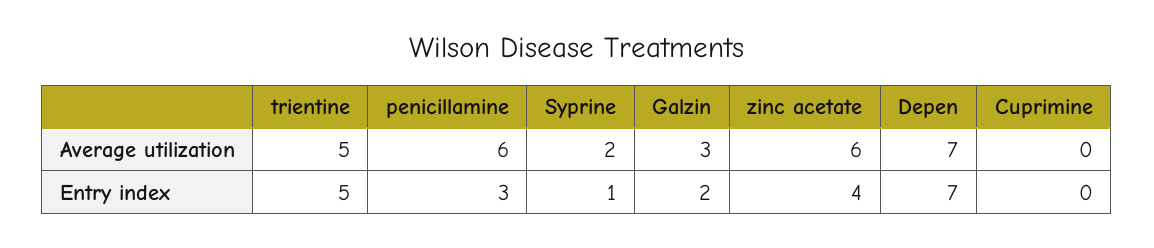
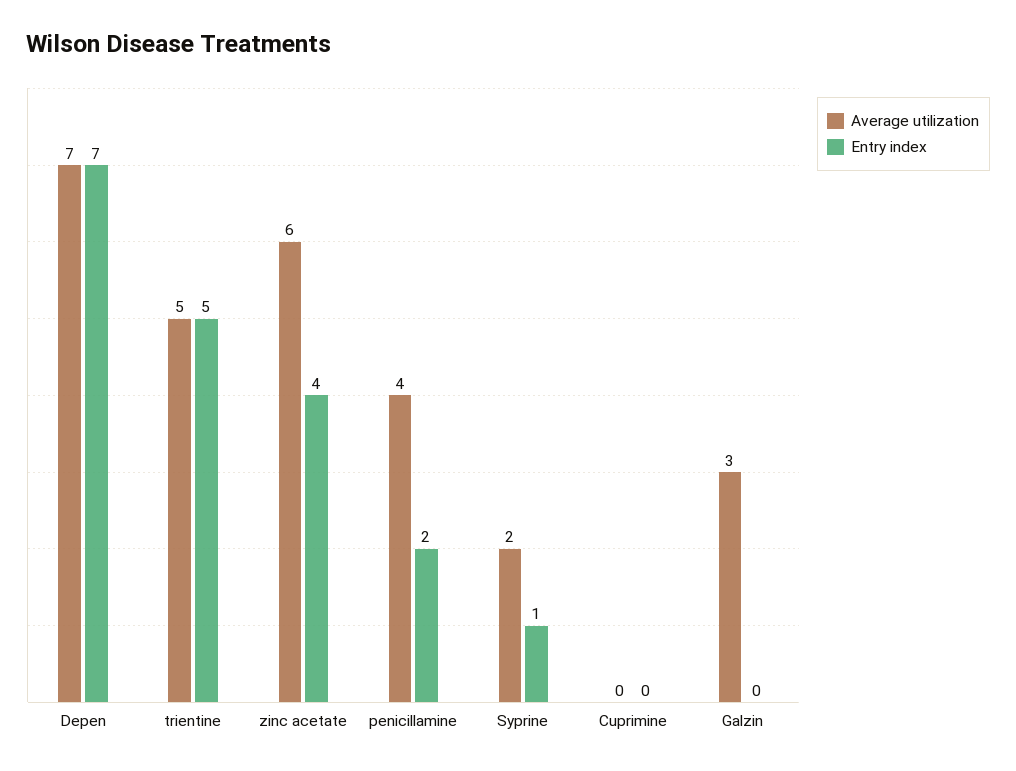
Average utilization, penicillamine: 6 -> 4
Entry index, penicillamine: 3 -> 2
Entry index, Galzin: 2 -> 0

